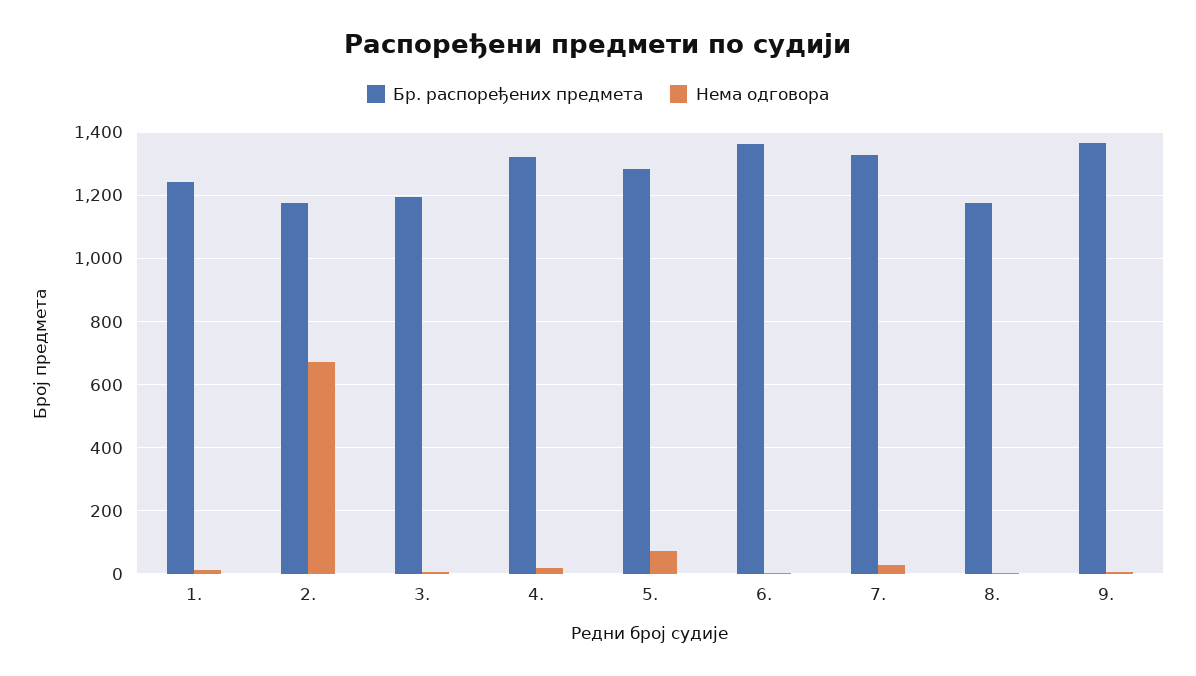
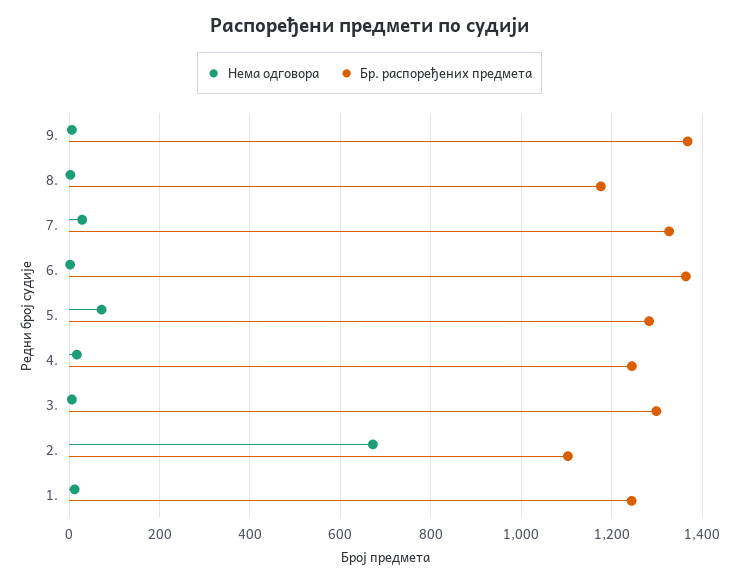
Бр. распоређених предмета, 2.: 1180 -> 1100
Бр. распоређених предмета, 3.: 1200 -> 1300
Бр. распоређених предмета, 4.: 1320 -> 1240

